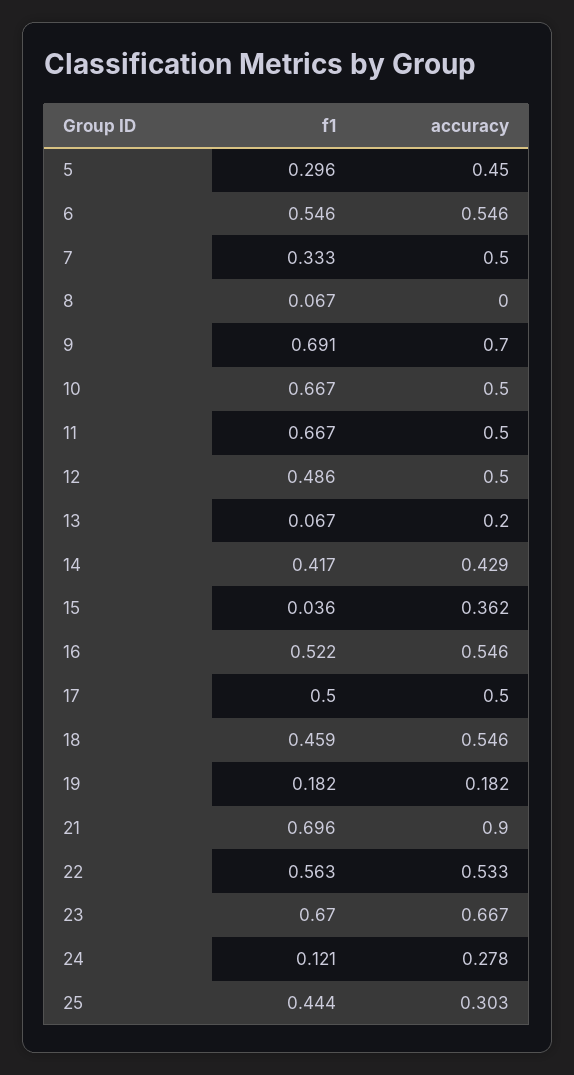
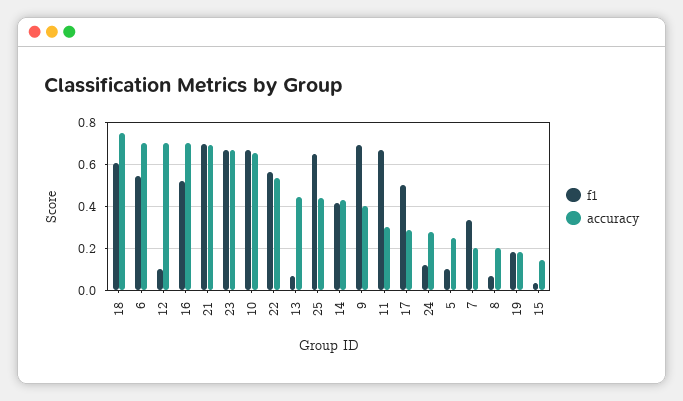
f1, 5: 0.296 -> 0.1
accuracy, 5: 0.45 -> 0.25
accuracy, 6: 0.546 -> 0.7
accuracy, 7: 0.5 -> 0.2
accuracy, 8: 0 -> 0.2
accuracy, 9: 0.7 -> 0.4
accuracy, 10: 0.5 -> 0.65
accuracy, 11: 0.5 -> 0.3
f1, 12: 0.486 -> 0.1
accuracy, 12: 0.5 -> 0.7
accuracy, 13: 0.2 -> 0.45
accuracy, 15: 0.362 -> 0.15
accuracy, 16: 0.546 -> 0.7
accuracy, 17: 0.5 -> 0.3
f1, 18: 0.459 -> 0.6
accuracy, 18: 0.546 -> 0.75
accuracy, 21: 0.9 -> 0.7
f1, 25: 0.444 -> 0.65
accuracy, 25: 0.303 -> 0.45

